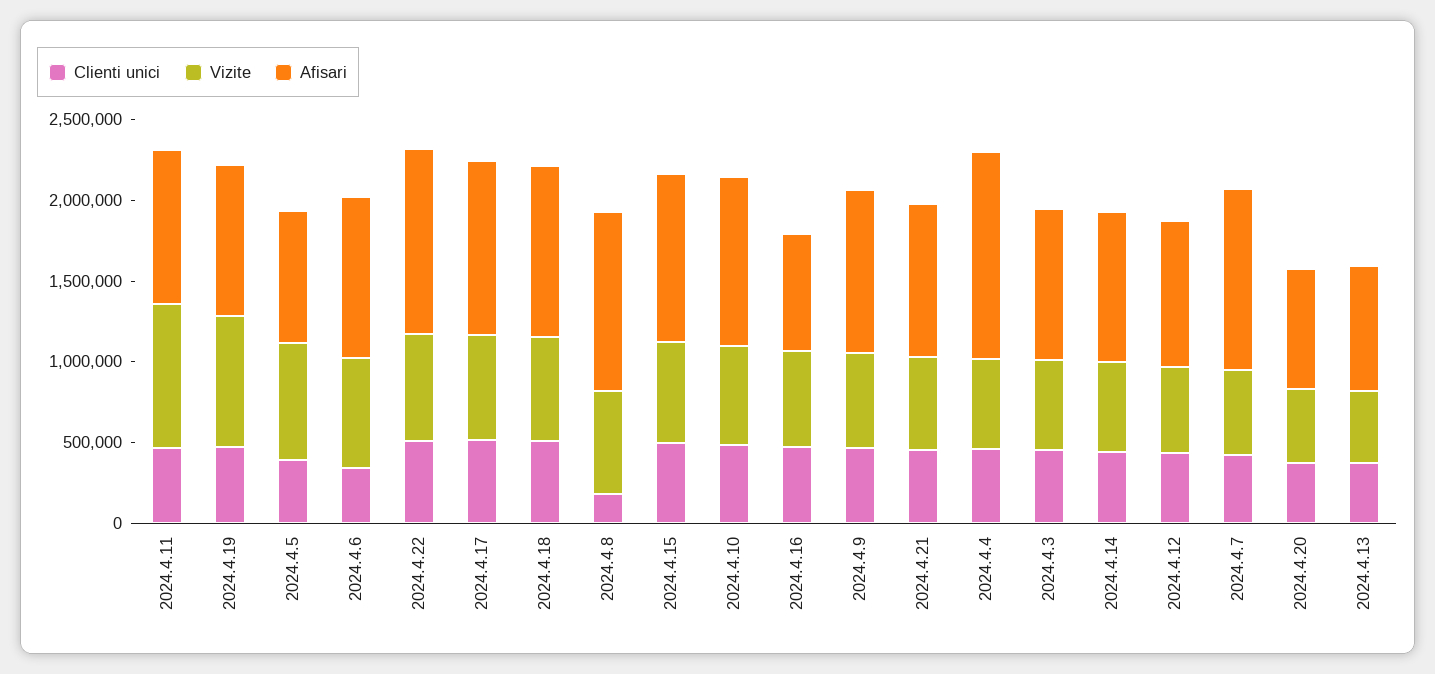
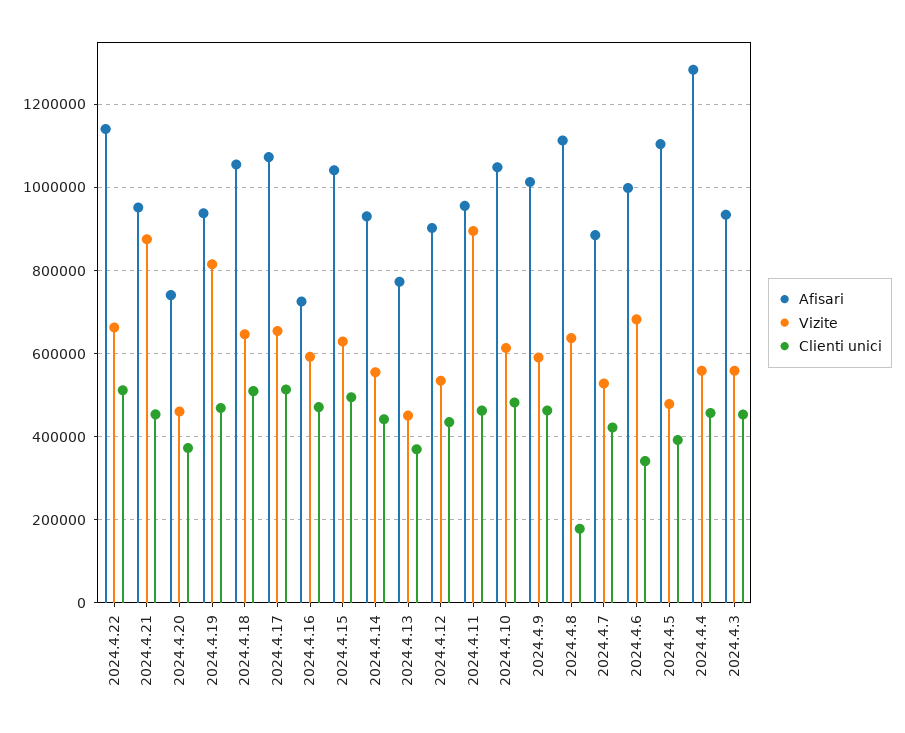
Vizite, 2024.4.5: 700000 -> 480000
Afisari, 2024.4.5: 800000 -> 1100000
Vizite, 2024.4.21: 600000 -> 880000
Afisari, 2024.4.7: 1100000 -> 880000

